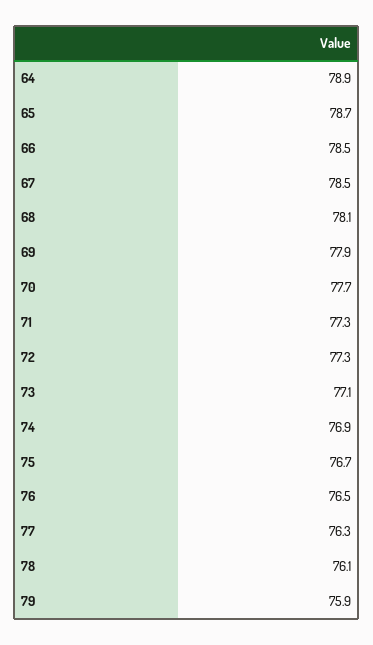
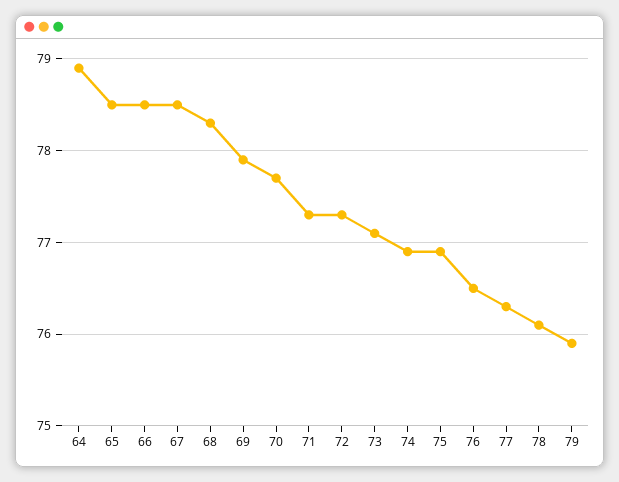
65: 78.7 -> 78.5
68: 78.1 -> 78.3
75: 76.7 -> 76.9

